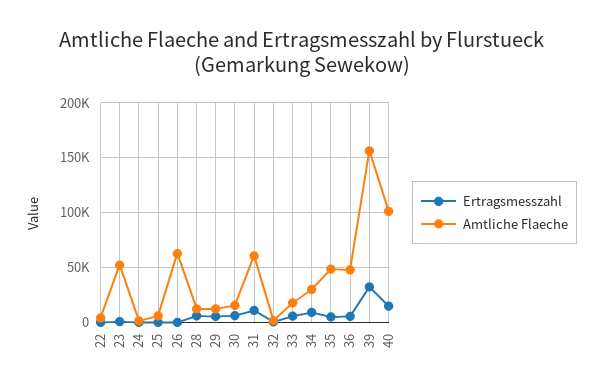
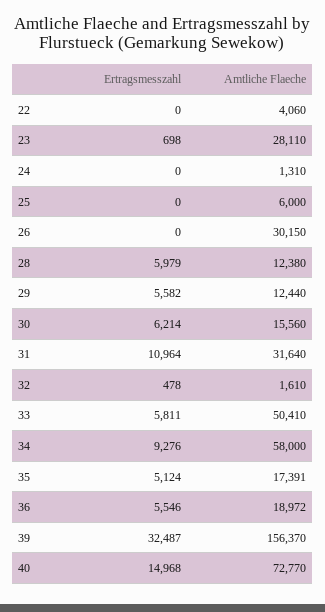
Amtliche Flaeche, 23: 50000 -> 28110
Amtliche Flaeche, 26: 60000 -> 30150
Amtliche Flaeche, 31: 60000 -> 31640
Amtliche Flaeche, 33: 20000 -> 50410
Amtliche Flaeche, 34: 30000 -> 58000
Amtliche Flaeche, 35: 50000 -> 17391
Amtliche Flaeche, 36: 50000 -> 18972
Amtliche Flaeche, 40: 100000 -> 72770

